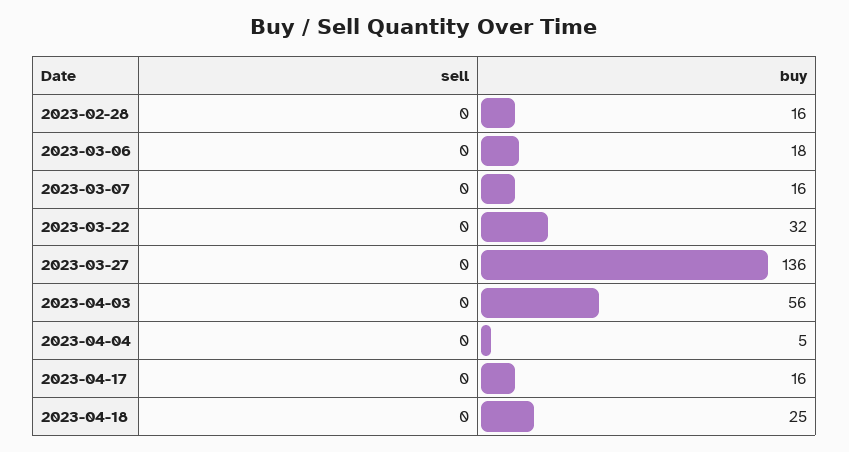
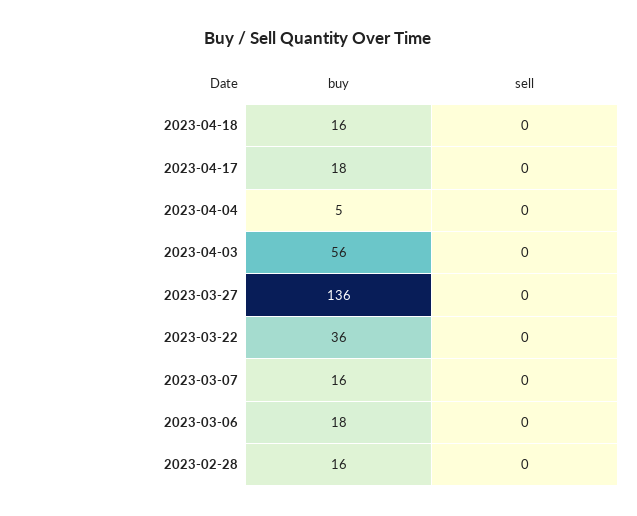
buy, 2023-03-22: 32 -> 36
buy, 2023-04-17: 16 -> 18
buy, 2023-04-18: 25 -> 16

